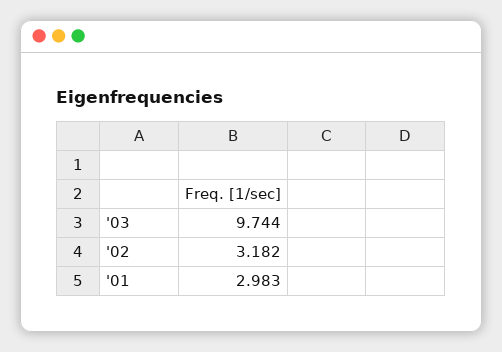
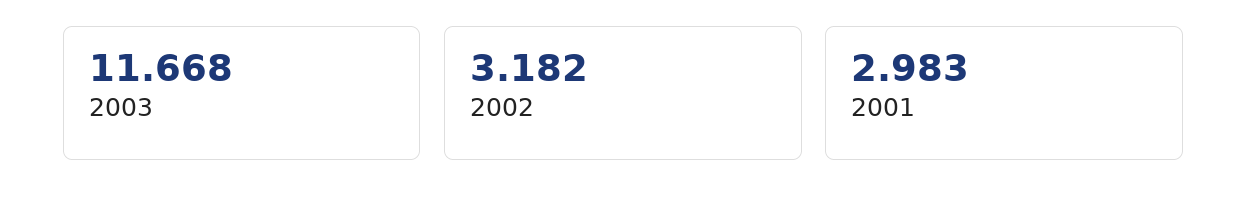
'03: 9.744 -> 11.668

